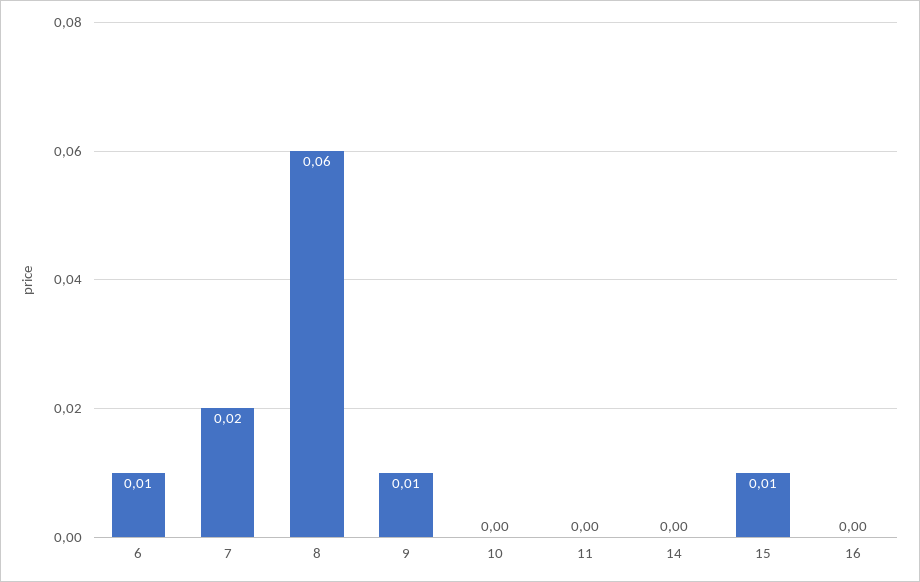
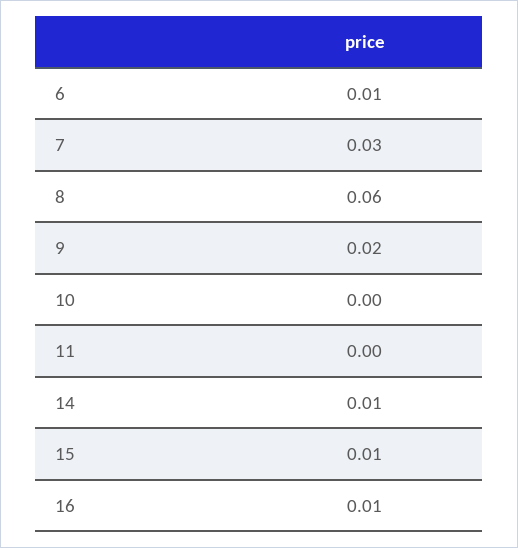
7: 0.02 -> 0.03
9: 0.01 -> 0.02
14: 0 -> 0.01
16: 0 -> 0.01

